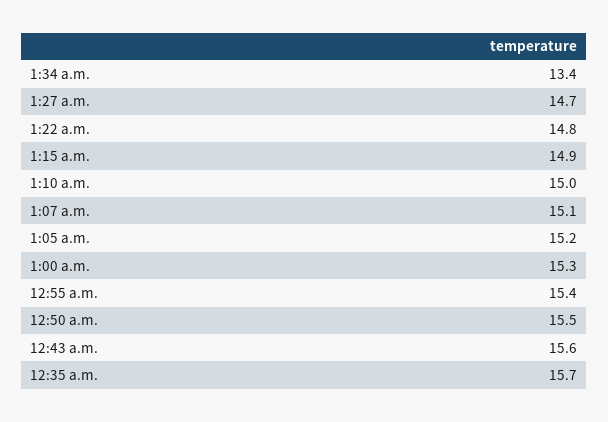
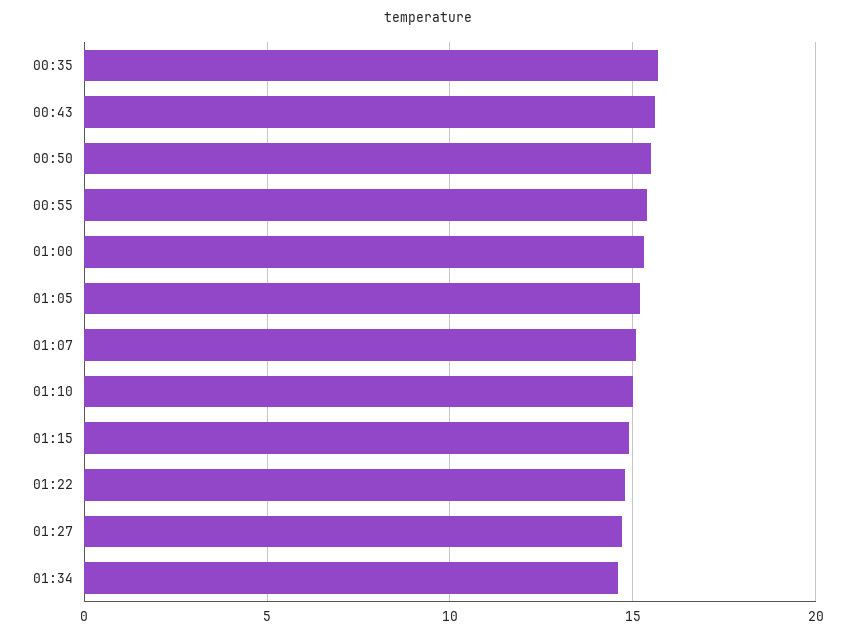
1:34 a.m.: 13.4 -> 14.5

